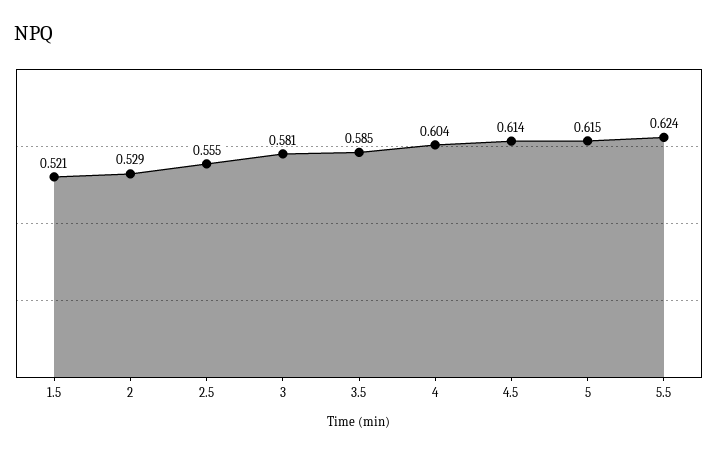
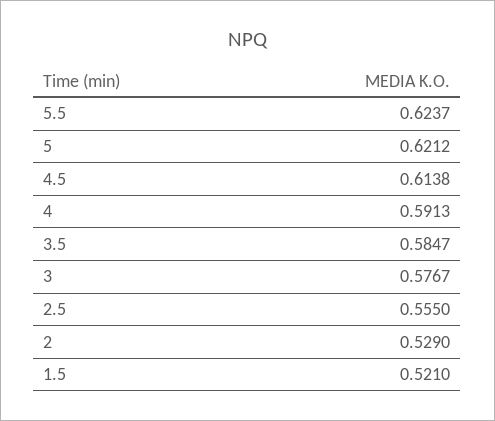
3: 0.581 -> 0.5767
4: 0.604 -> 0.5913
5: 0.615 -> 0.6212

